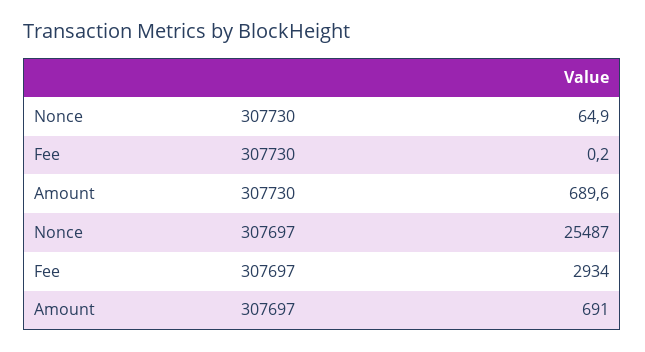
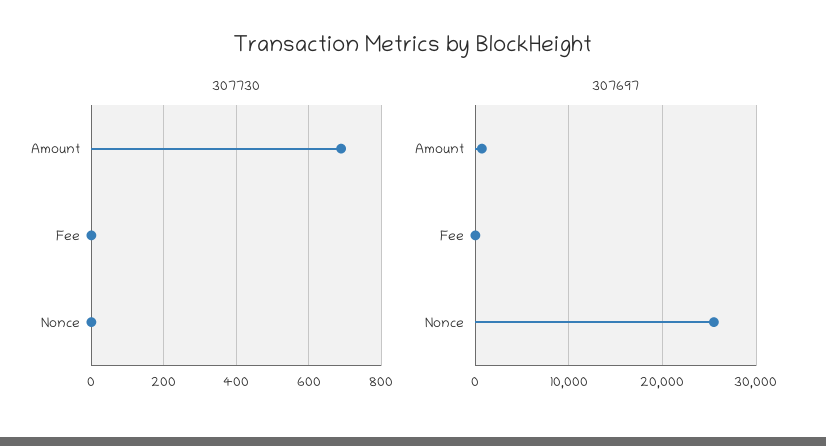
307730, Nonce: 64.9 -> 0
307697, Fee: 2934 -> 0

